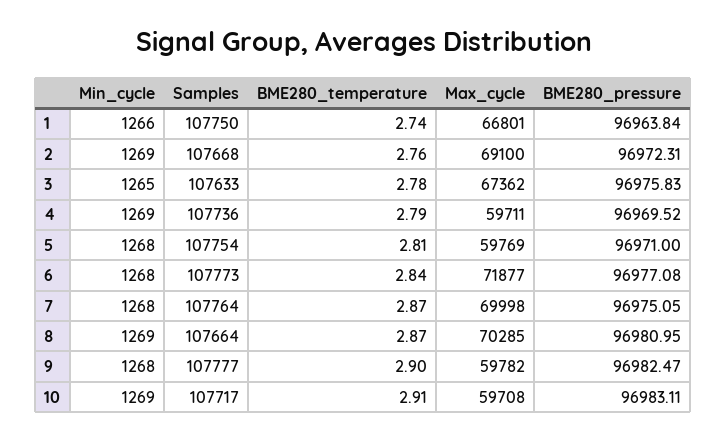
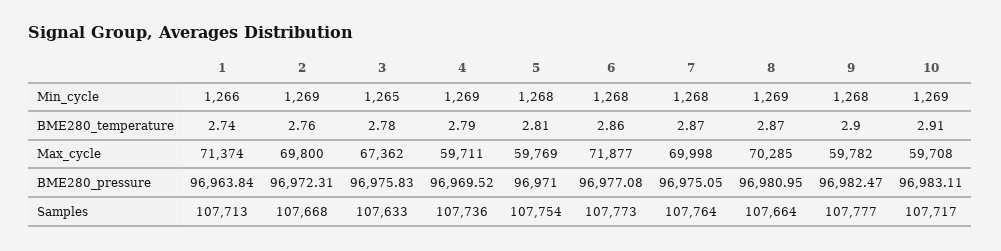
Samples, 1: 107750 -> 107713
Max_cycle, 1: 66801 -> 71374
Max_cycle, 2: 69100 -> 69800
BME280_temperature, 6: 2.84 -> 2.86

